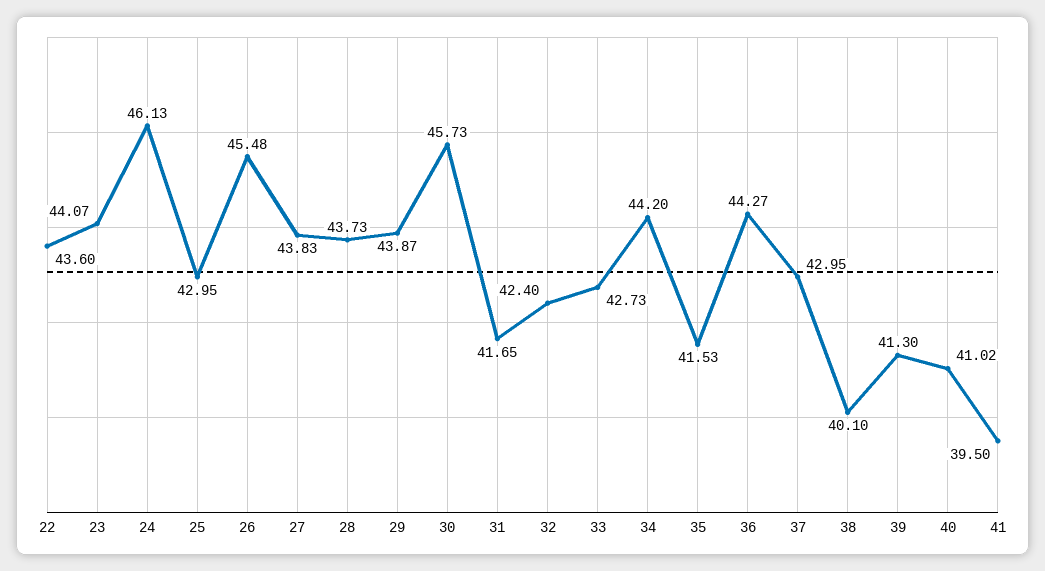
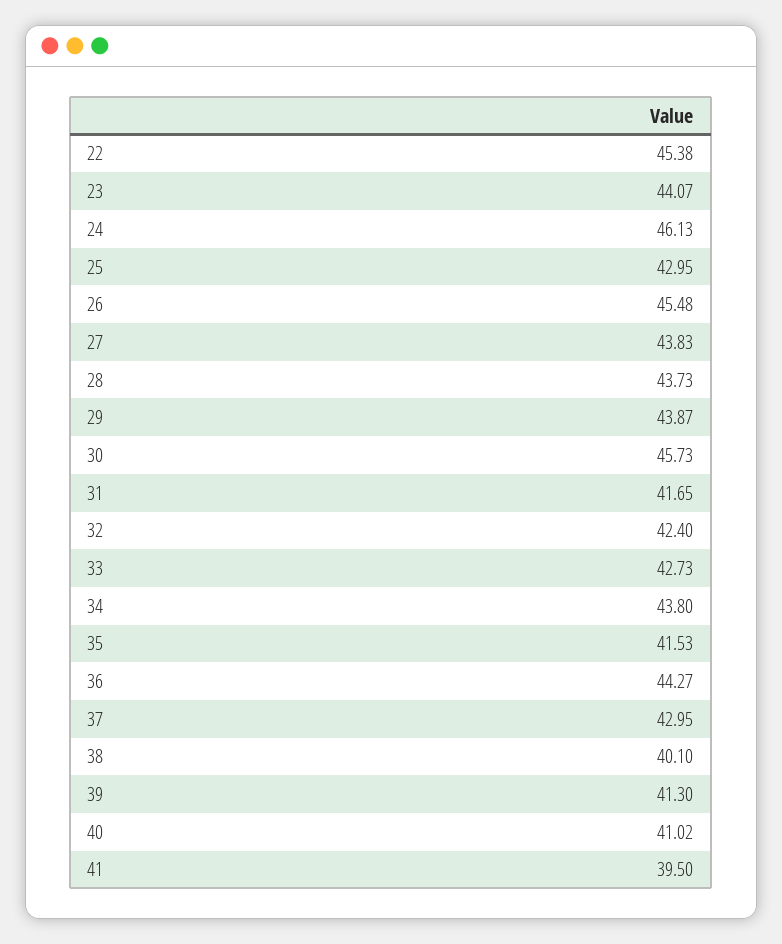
22: 43.6 -> 45.38
34: 44.2 -> 43.8

